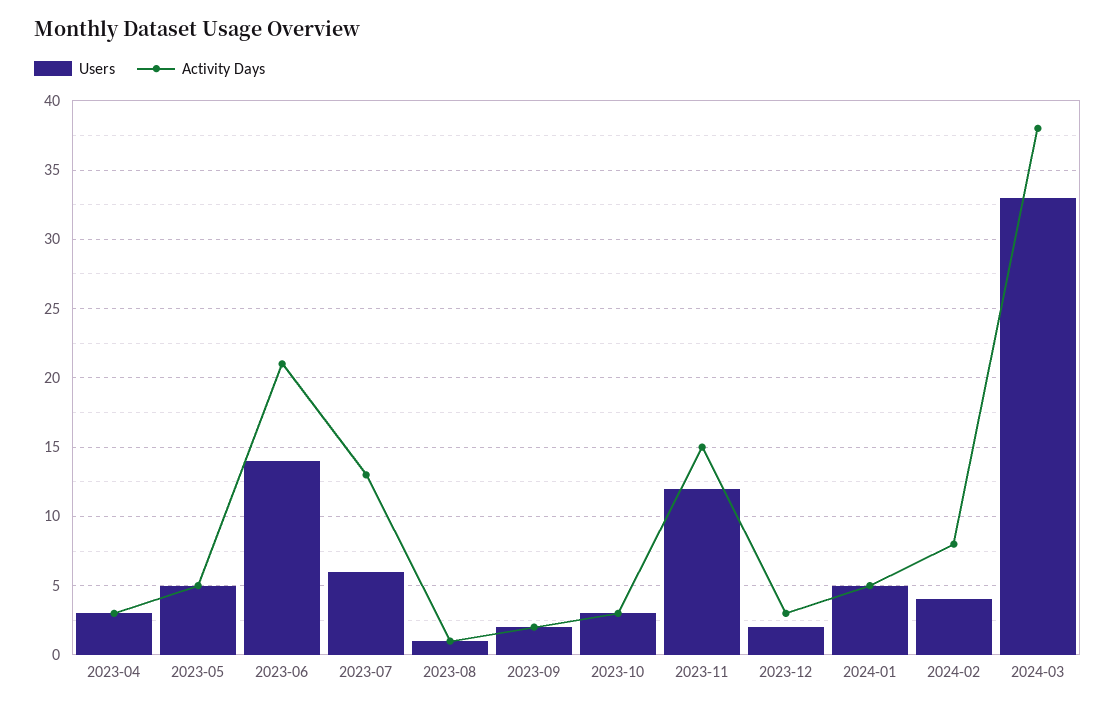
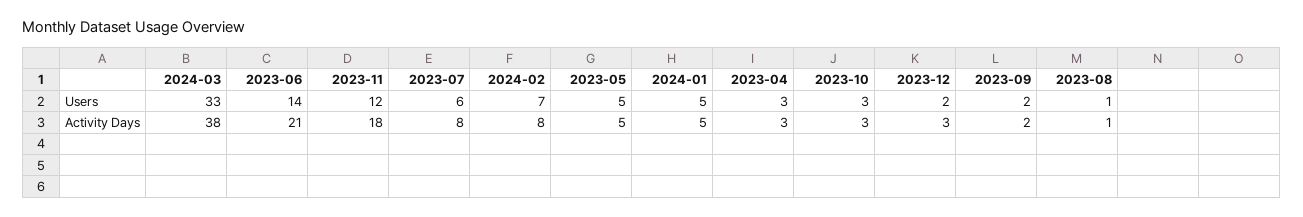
Activity Days, 2023-07: 13 -> 8
Activity Days, 2023-11: 15 -> 18
Users, 2024-02: 4 -> 7

